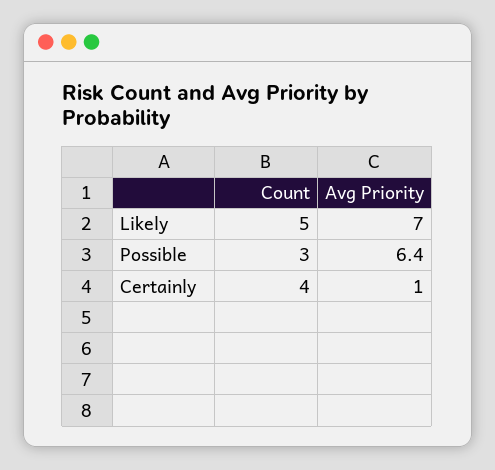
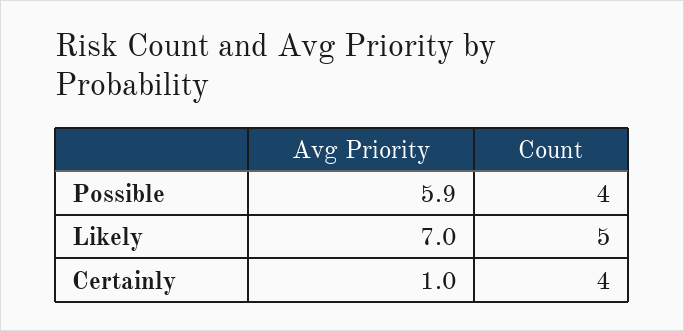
Count, Possible: 3 -> 4
Avg Priority, Possible: 6.4 -> 5.9

